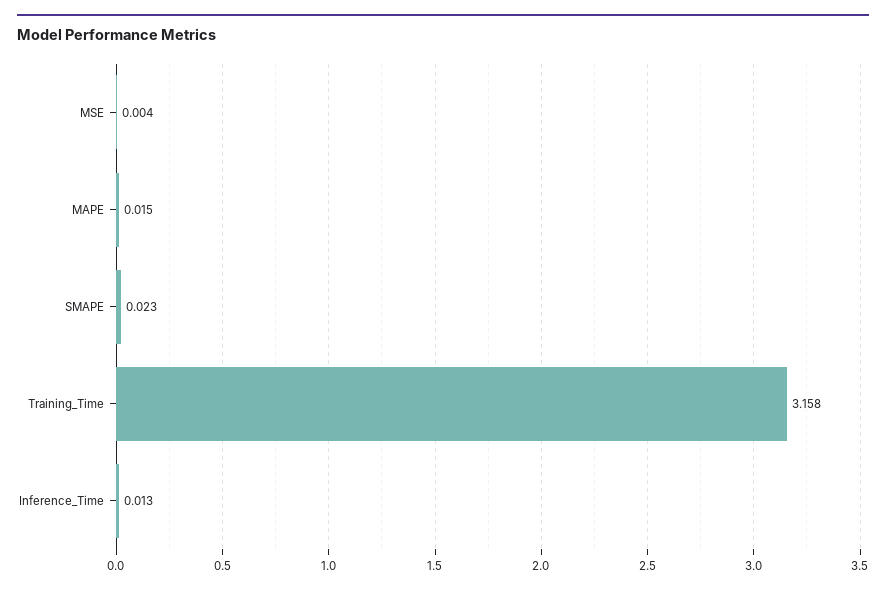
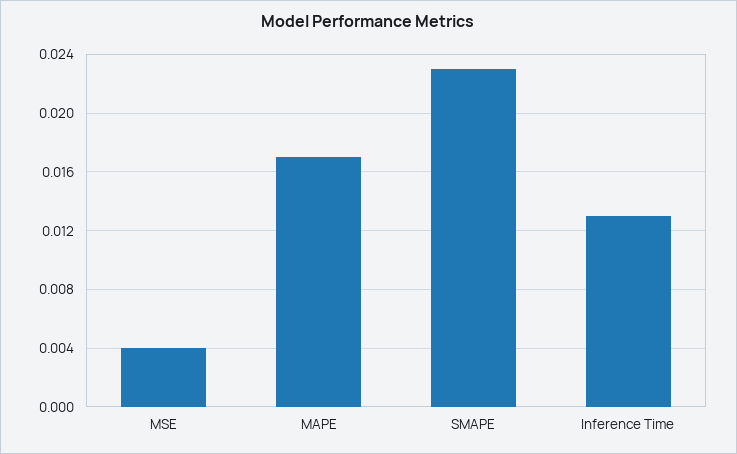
MAPE: 0.015 -> 0.017
Training_Time: 3.158 -> none

